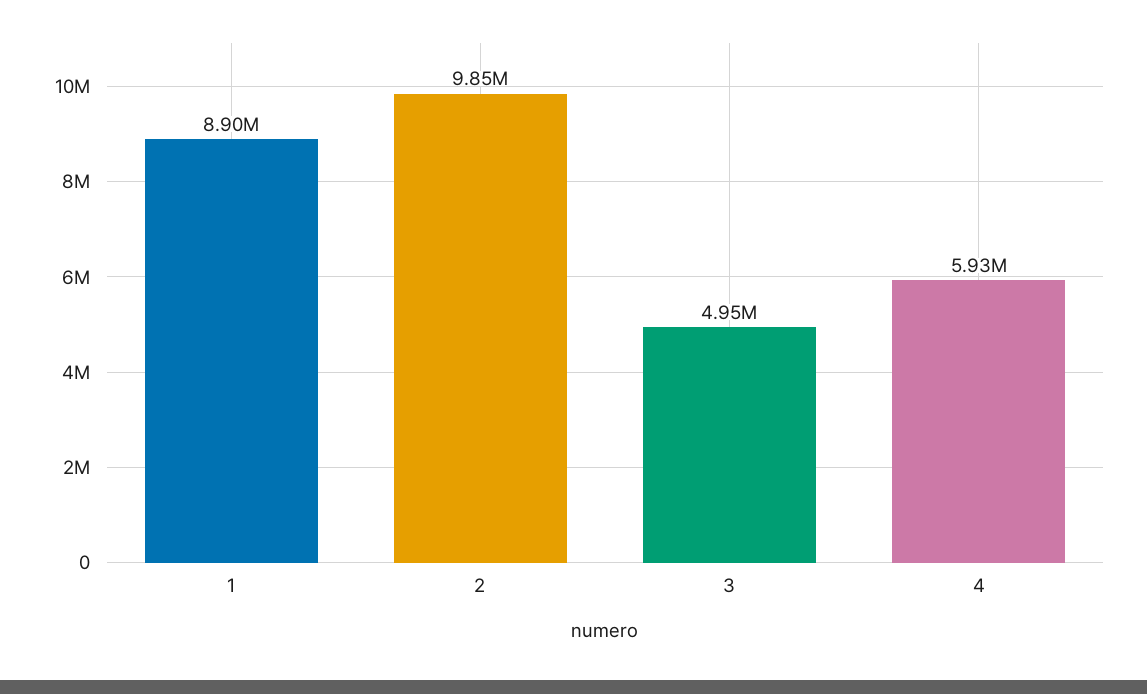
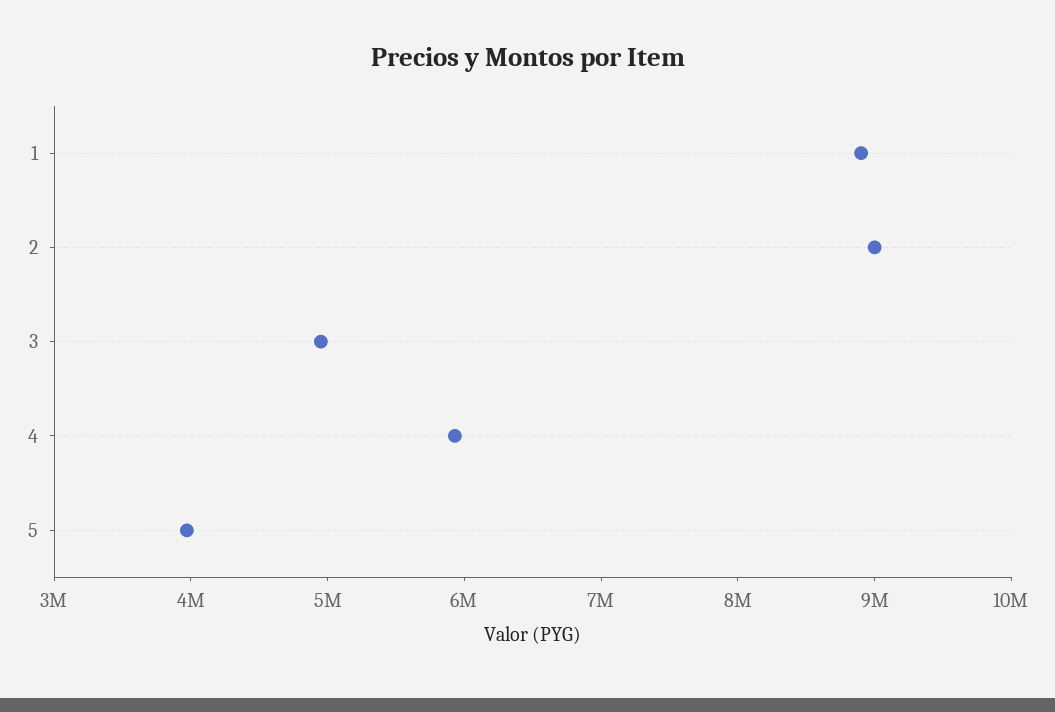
2: 9850000 -> 9000000
5: none -> 4000000

